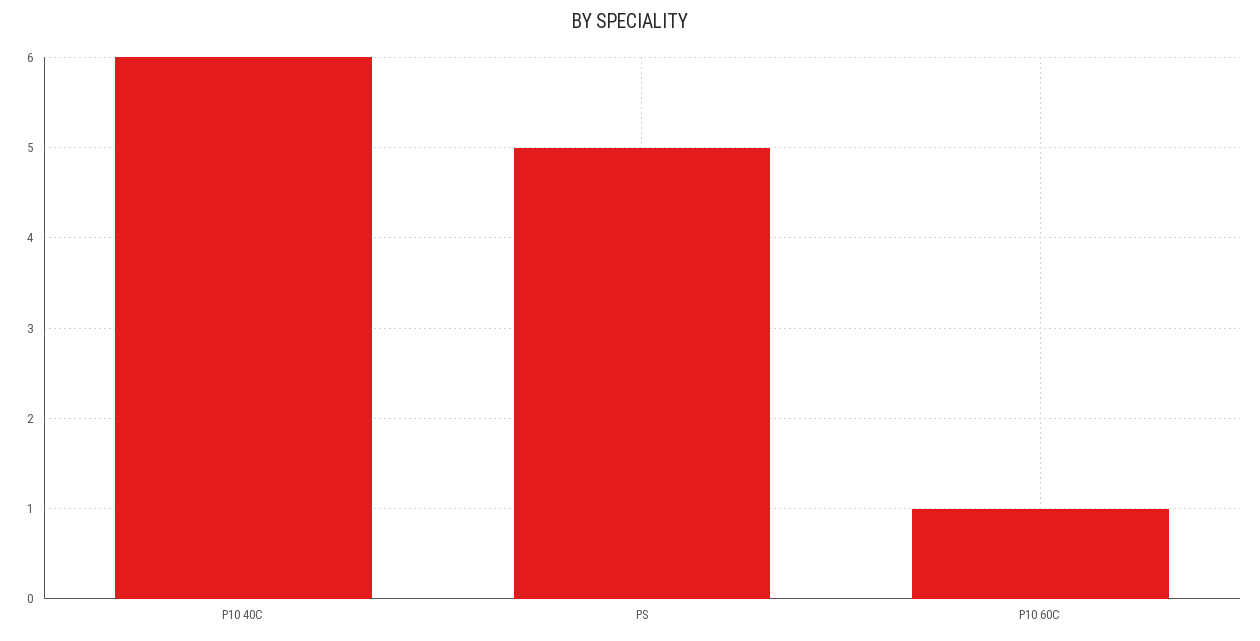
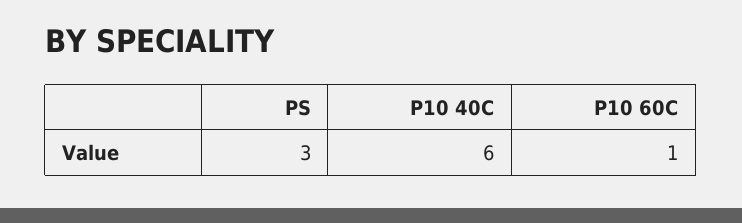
PS: 5 -> 3

